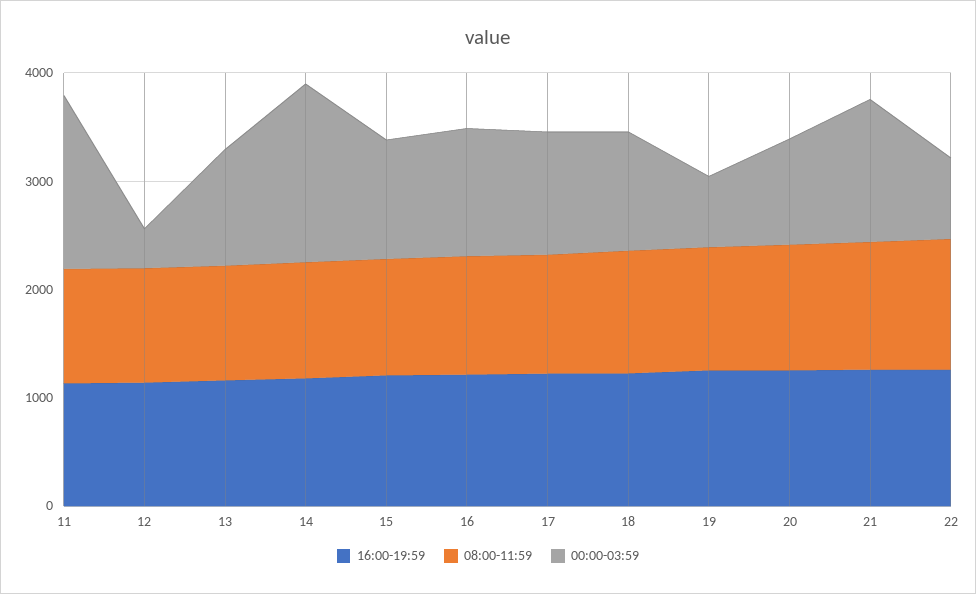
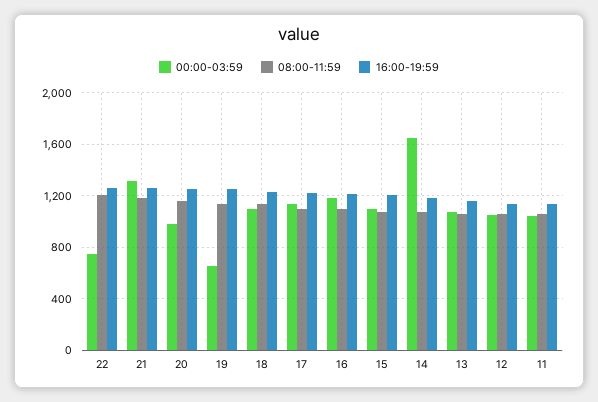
00:00-03:59, 11: 1600 -> 1050
00:00-03:59, 12: 400 -> 1050

